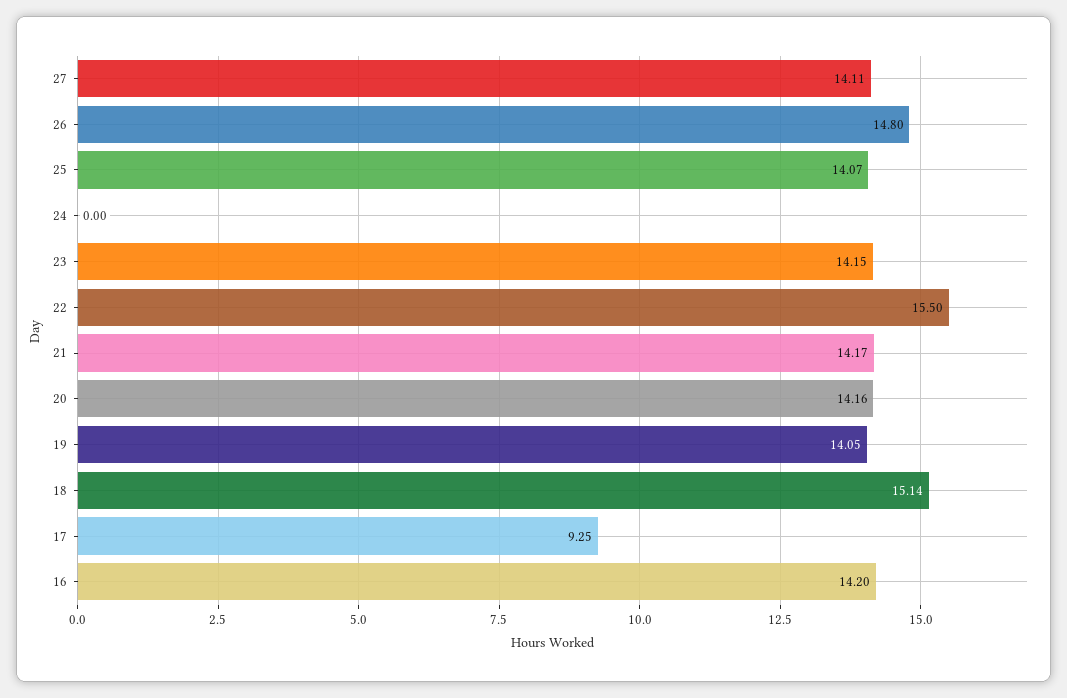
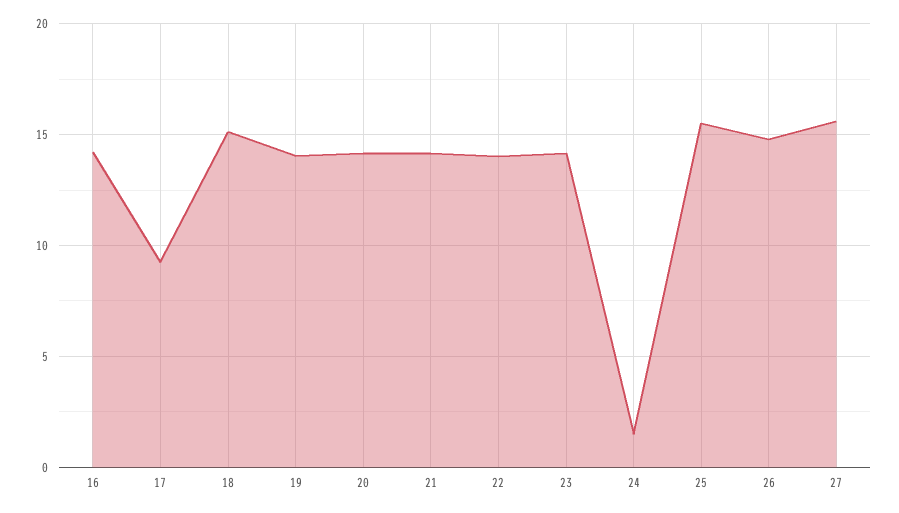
27: 14.11 -> 15.5
25: 14.07 -> 15.5
24: 0 -> 1.5
22: 15.5 -> 14

